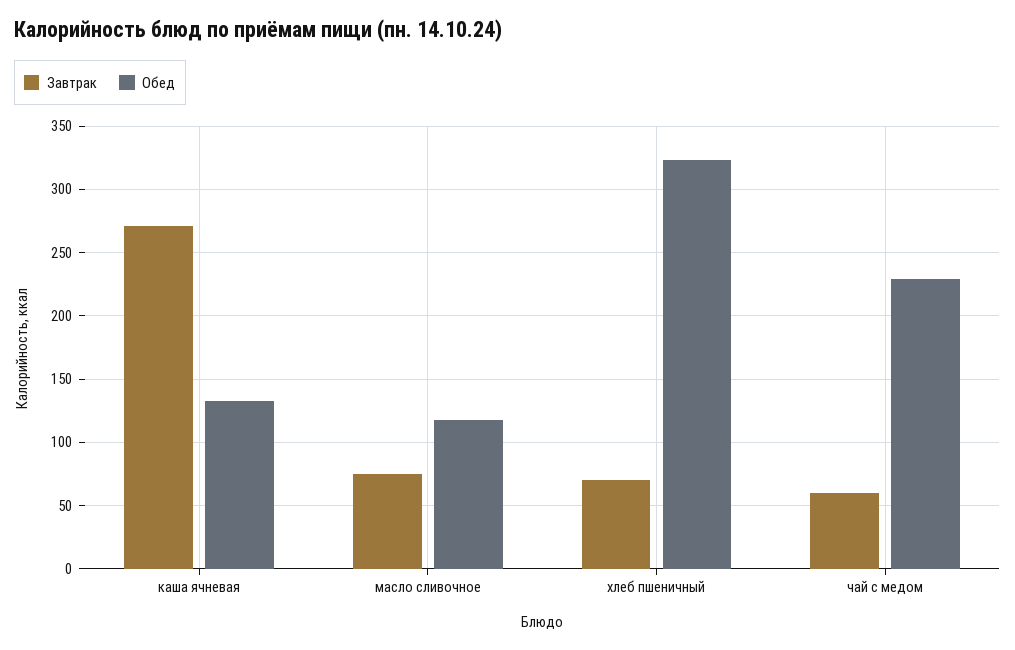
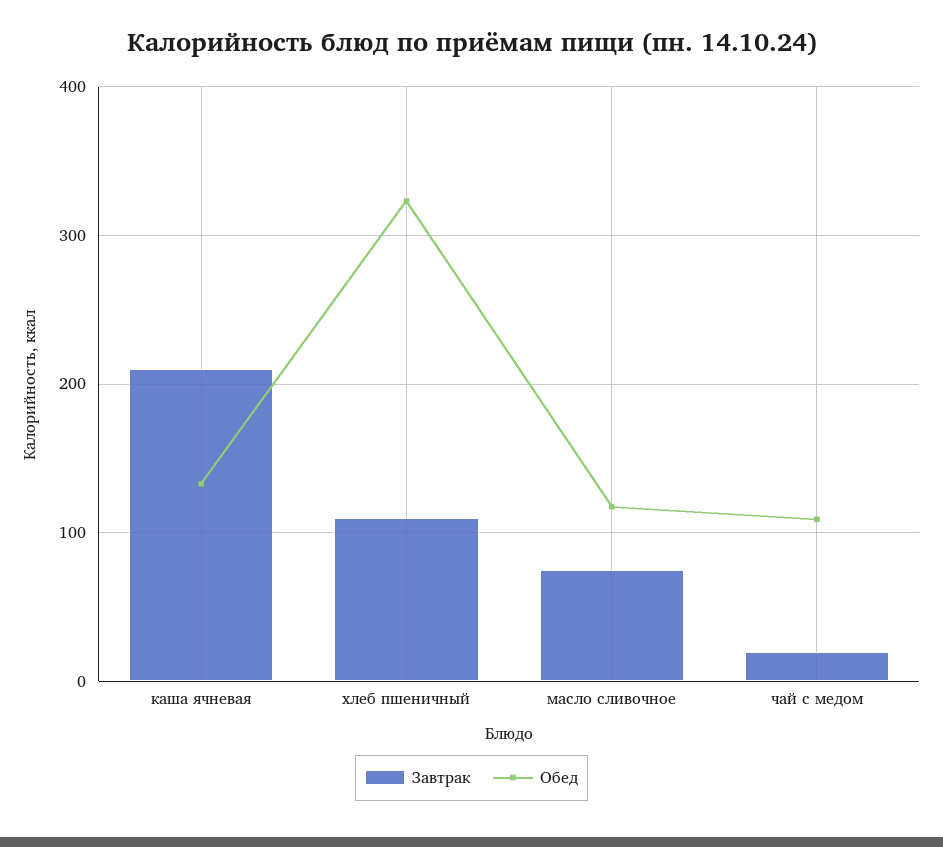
Завтрак, каша ячневая: 270 -> 210
Завтрак, хлеб пшеничный: 70 -> 110
Завтрак, чай с медом: 60 -> 20
Обед, чай с медом: 230 -> 110

